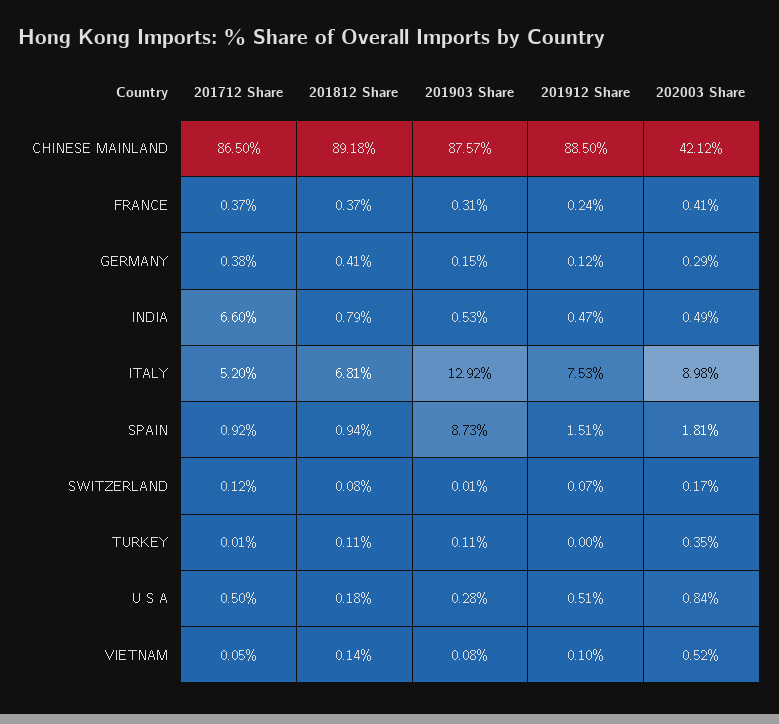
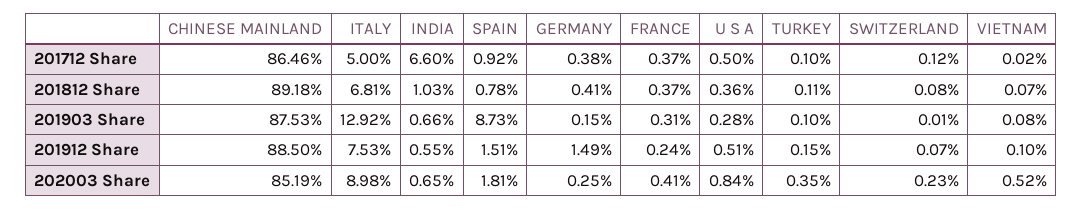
201712 Share, CHINESE MAINLAND: 86.5 -> 86.46
201903 Share, CHINESE MAINLAND: 87.57 -> 87.53
202003 Share, CHINESE MAINLAND: 42.12 -> 85.19
201912 Share, GERMANY: 0.12 -> 1.49
202003 Share, GERMANY: 0.29 -> 0.25
201812 Share, INDIA: 0.79 -> 1.03
201903 Share, INDIA: 0.53 -> 0.66
201912 Share, INDIA: 0.47 -> 0.55
202003 Share, INDIA: 0.49 -> 0.65
201712 Share, ITALY: 5.2 -> 5
201812 Share, SPAIN: 0.94 -> 0.78
202003 Share, SWITZERLAND: 0.17 -> 0.23
201712 Share, TURKEY: 0.01 -> 0.1
201903 Share, TURKEY: 0.11 -> 0.1
201912 Share, TURKEY: 0 -> 0.15
201812 Share, U S A: 0.18 -> 0.36
201712 Share, VIETNAM: 0.05 -> 0.02
201812 Share, VIETNAM: 0.14 -> 0.07

